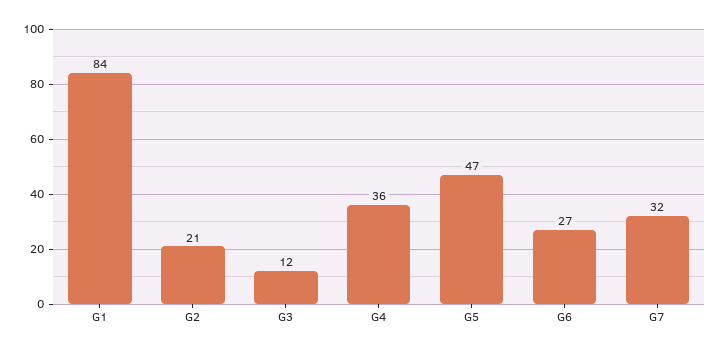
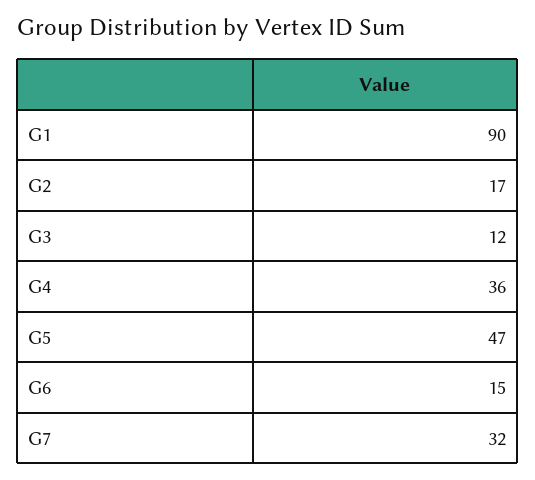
G1: 84 -> 90
G2: 21 -> 17
G6: 27 -> 15

